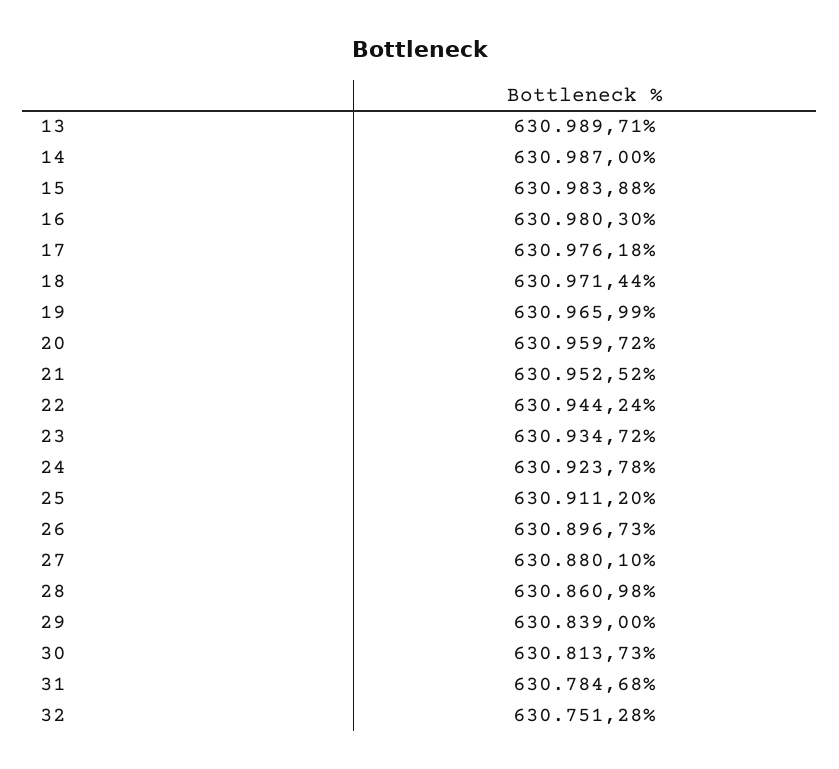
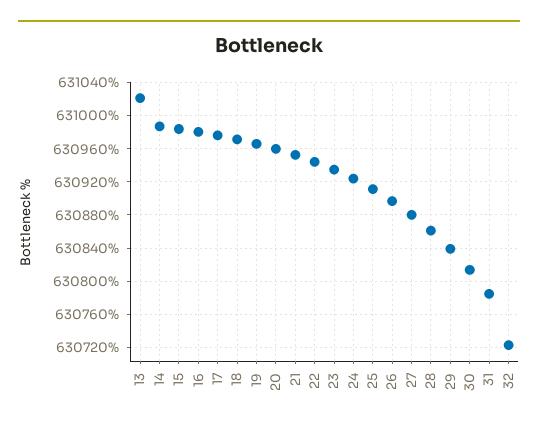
13: 630989.71 -> 631020
32: 630751.28 -> 630720

